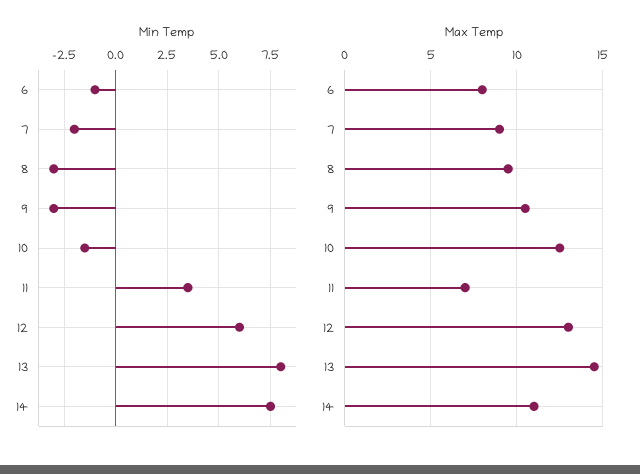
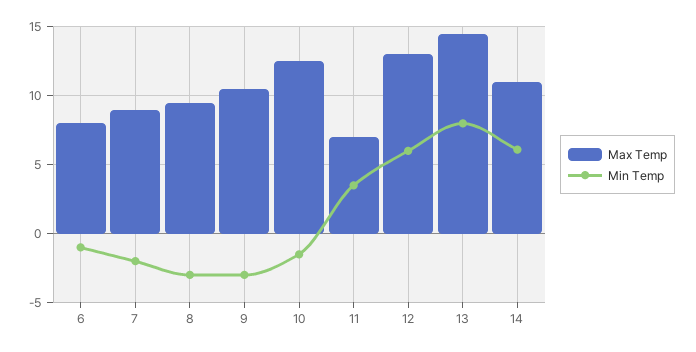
Min Temp, 14: 7.5 -> 6

